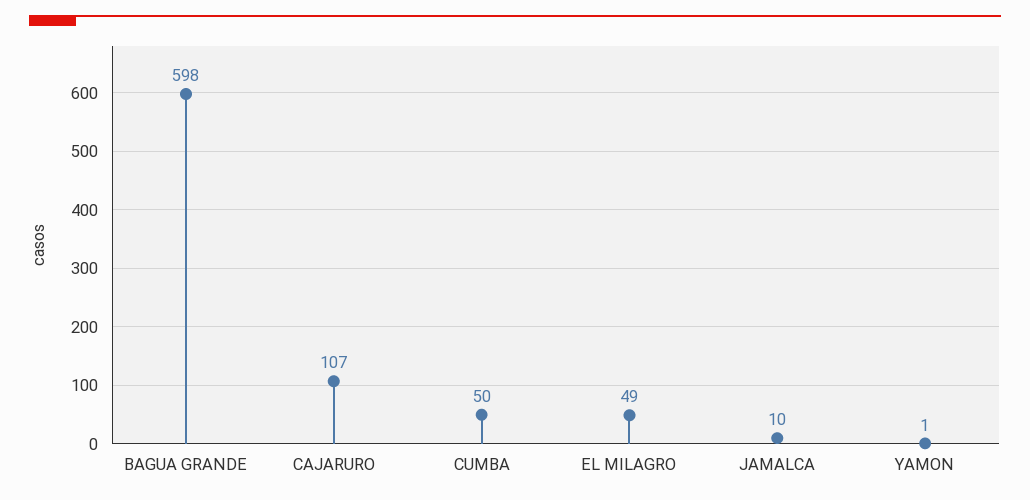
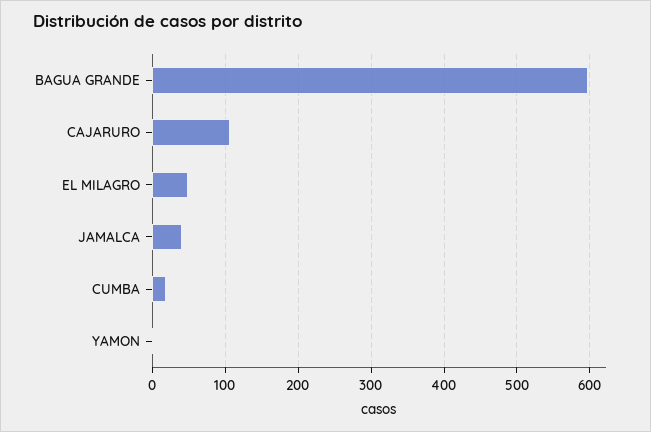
CUMBA: 50 -> 20
JAMALCA: 10 -> 40

